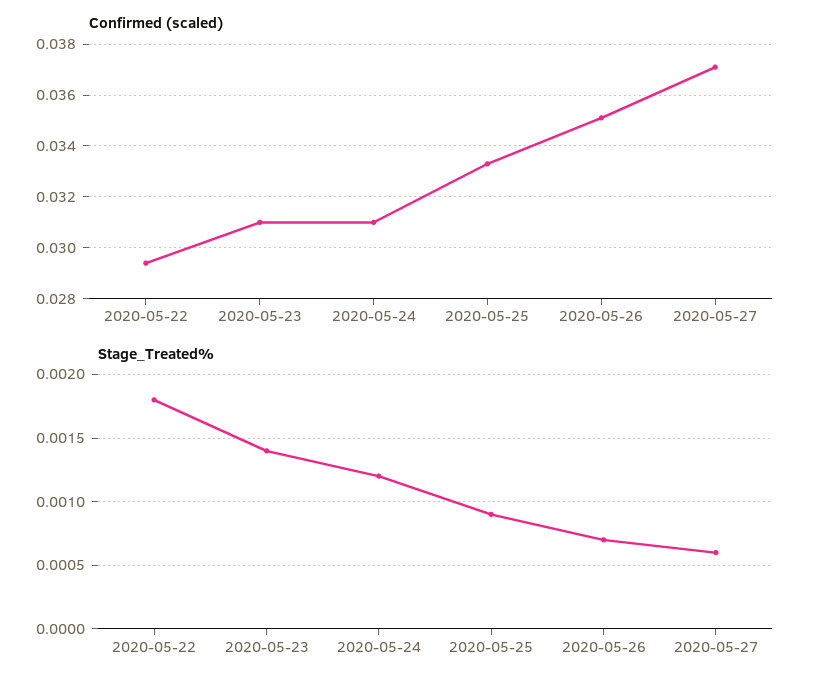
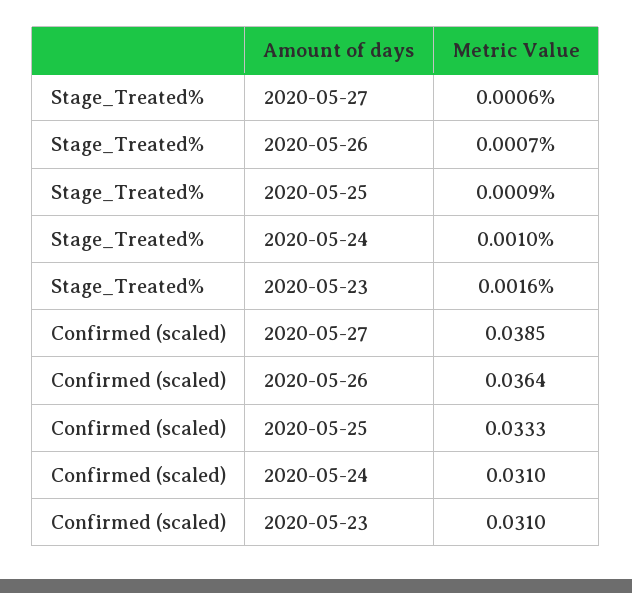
Confirmed (scaled), 2020-05-22: 0.0295 -> none
Confirmed (scaled), 2020-05-26: 0.035 -> 0.0364
Confirmed (scaled), 2020-05-27: 0.037 -> 0.0385
Stage_Treated%, 2020-05-22: 0.0018 -> none
Stage_Treated%, 2020-05-23: 0.0014 -> 0.0016
Stage_Treated%, 2020-05-24: 0.0012 -> 0.001

